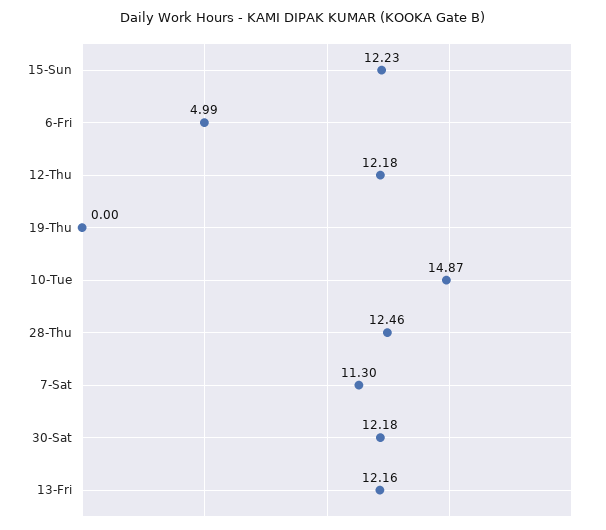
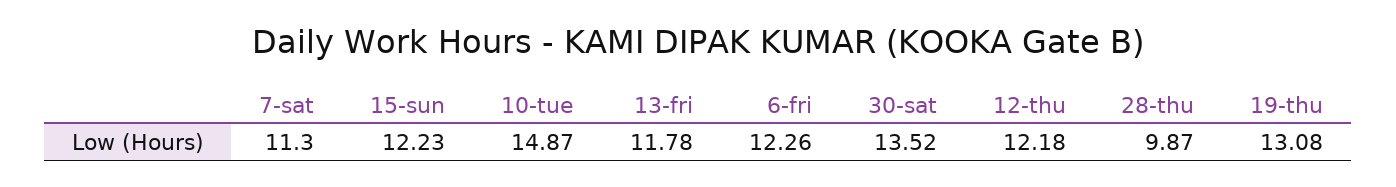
6-Fri: 4.99 -> 12.26
19-Thu: 0 -> 13.08
28-Thu: 12.46 -> 9.87
30-Sat: 12.18 -> 13.52
13-Fri: 12.16 -> 11.78

